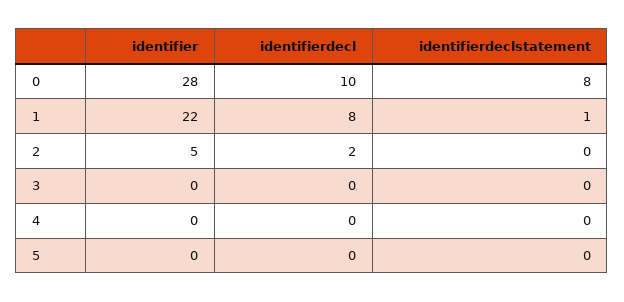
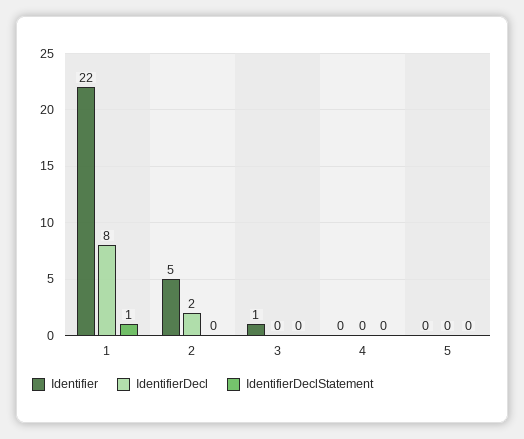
identifier, 0: 28 -> none
identifierdecl, 0: 10 -> none
identifierdeclstatement, 0: 8 -> none
identifier, 3: 0 -> 1

